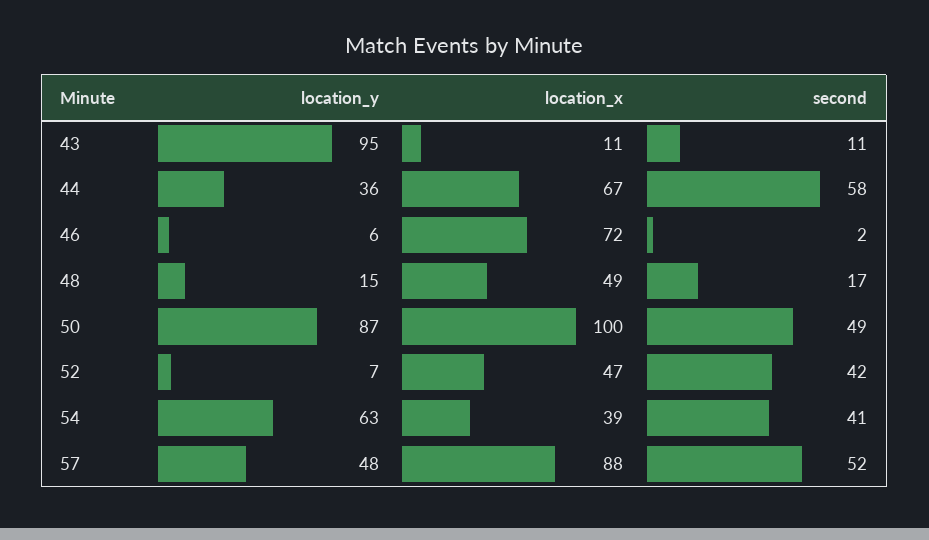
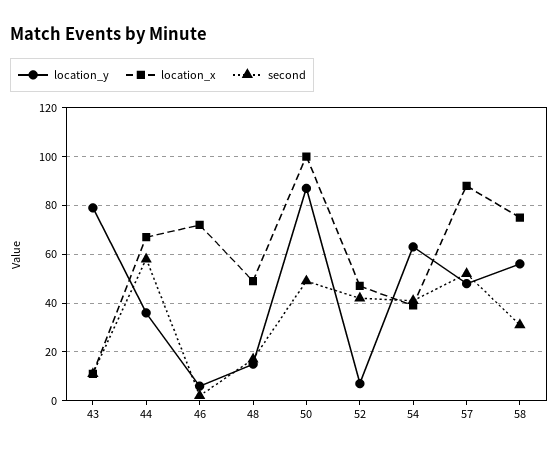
location_y, 43: 95 -> 80
location_y, 58: none -> 55
location_x, 58: none -> 75
second, 58: none -> 30

